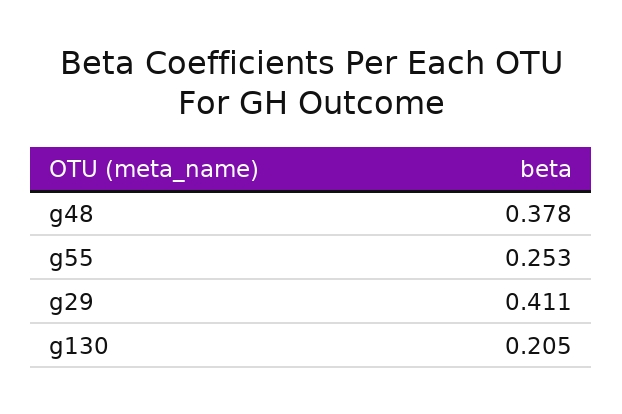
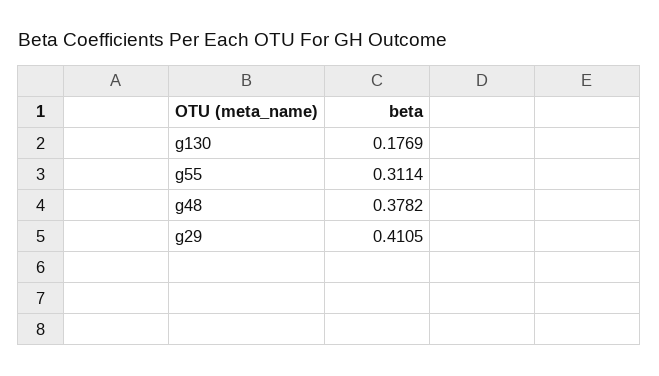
g55: 0.253 -> 0.3114
g130: 0.205 -> 0.1769

